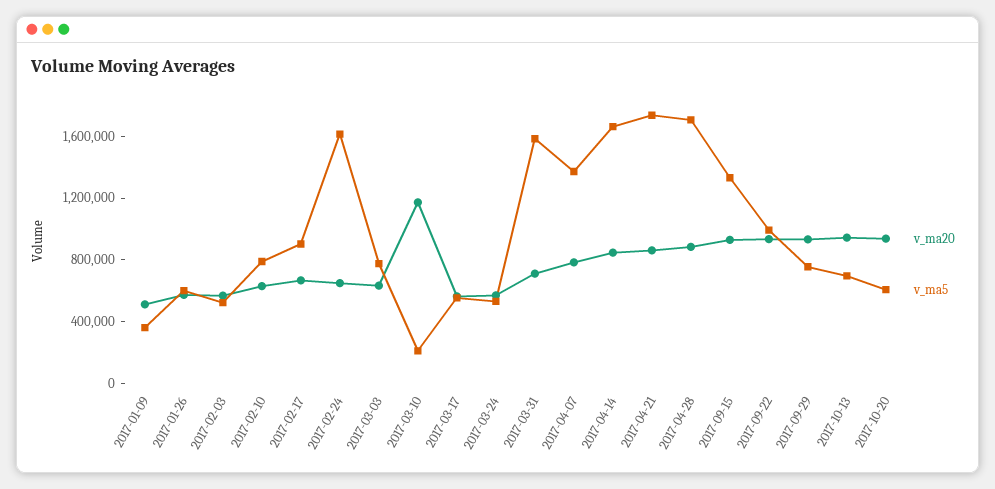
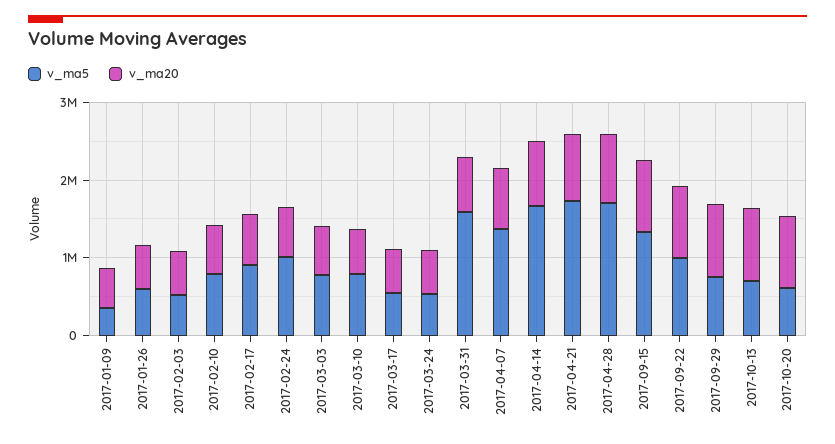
v_ma5, 2017-02-24: 1600000 -> 1000000
v_ma20, 2017-03-10: 1200000 -> 600000
v_ma5, 2017-03-10: 200000 -> 800000

